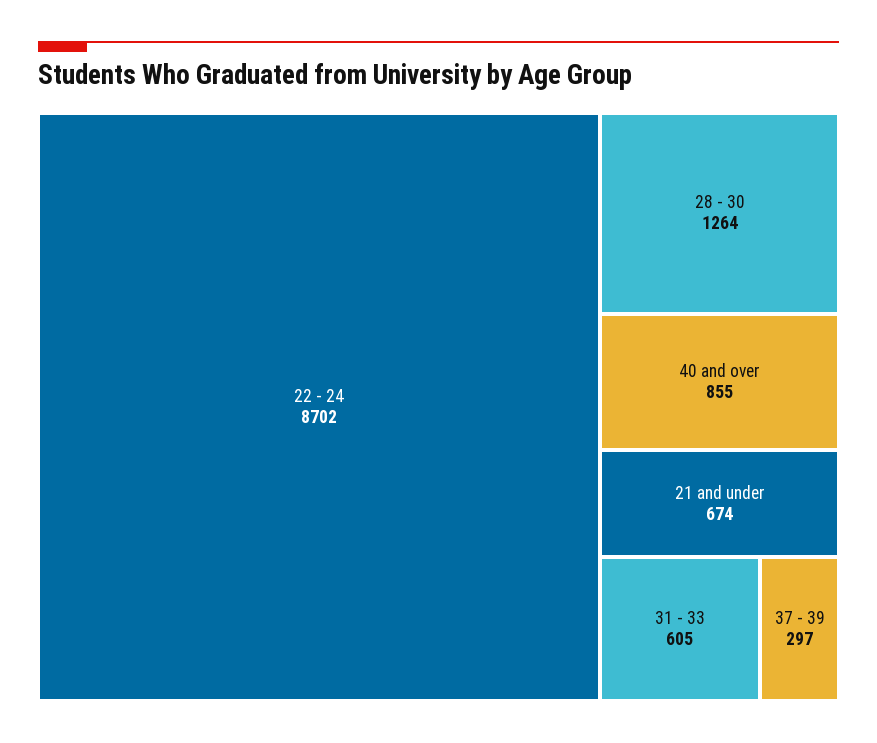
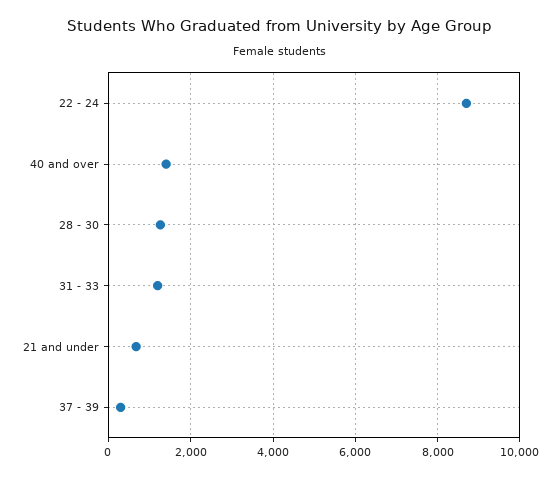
40 and over: 855 -> 1400
31 - 33: 605 -> 1200

